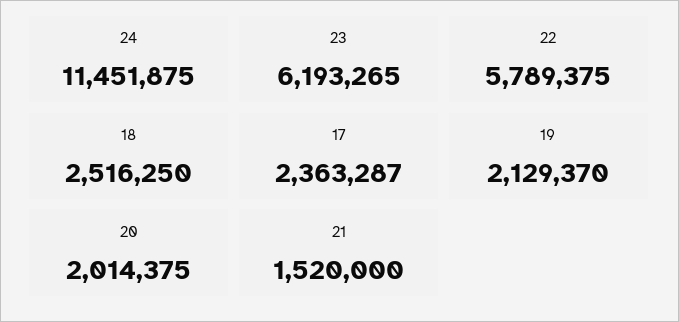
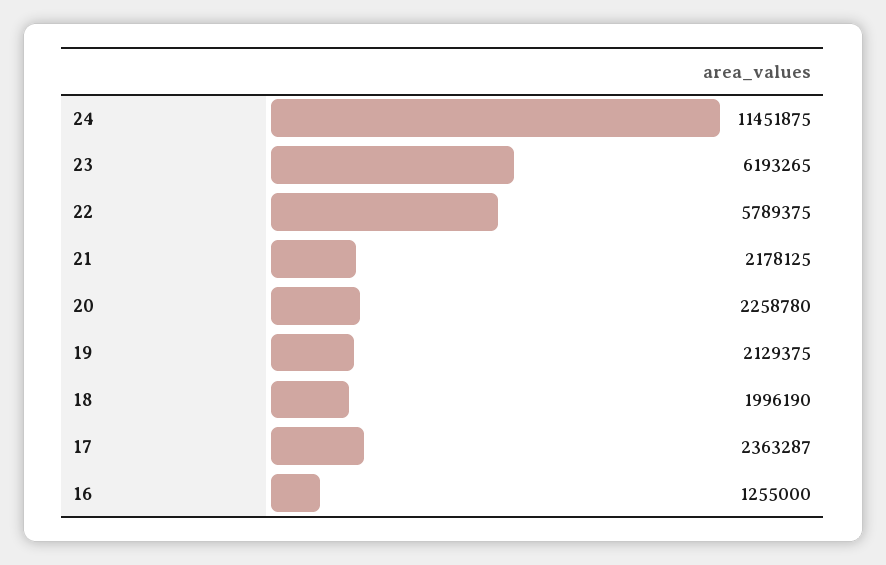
18: 2516250 -> 1996190
19: 2129370 -> 2129375
20: 2014375 -> 2258780
21: 1520000 -> 2178125
16: none -> 1255000

